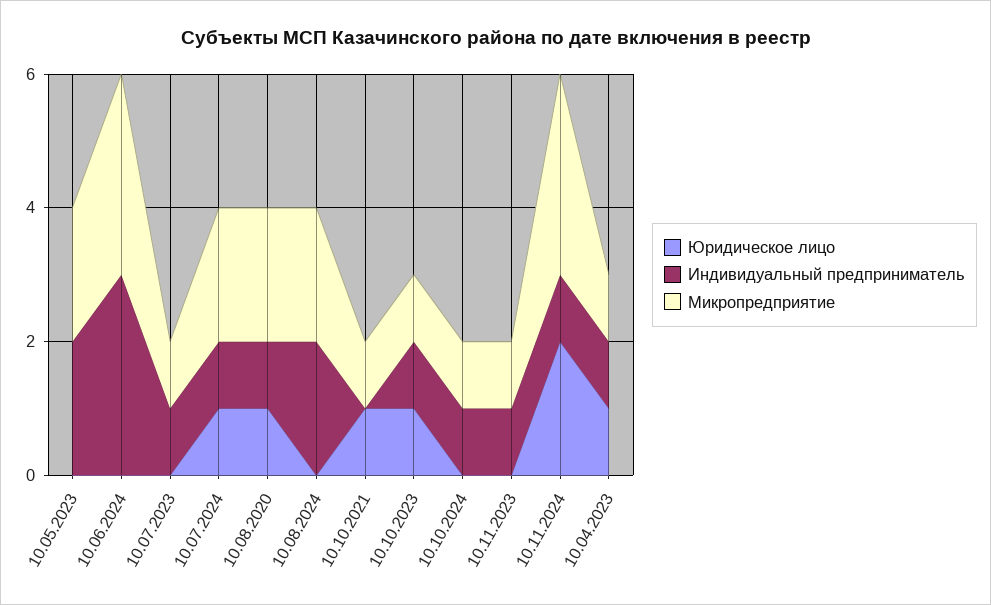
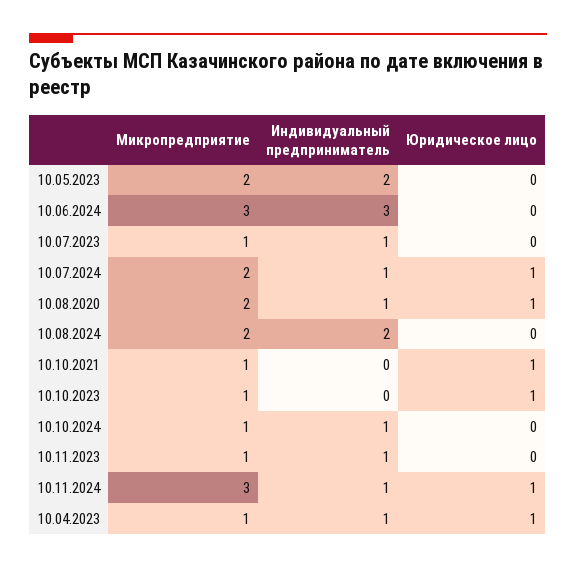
Индивидуальный предприниматель, 10.10.2023: 1 -> 0
Юридическое лицо, 10.11.2024: 2 -> 1

